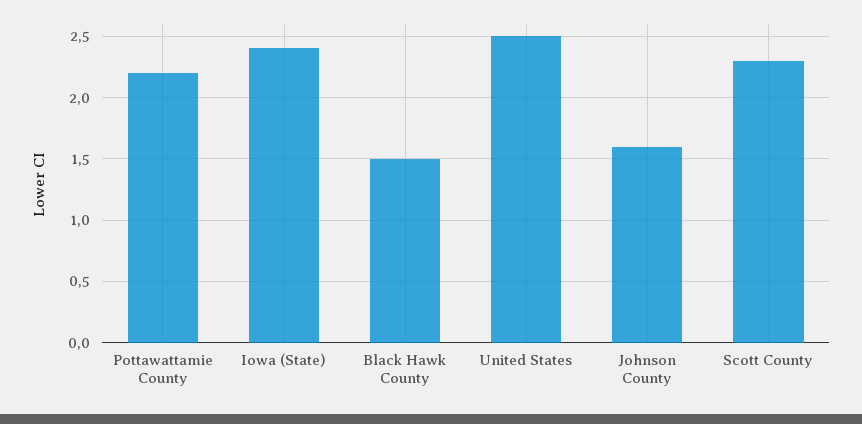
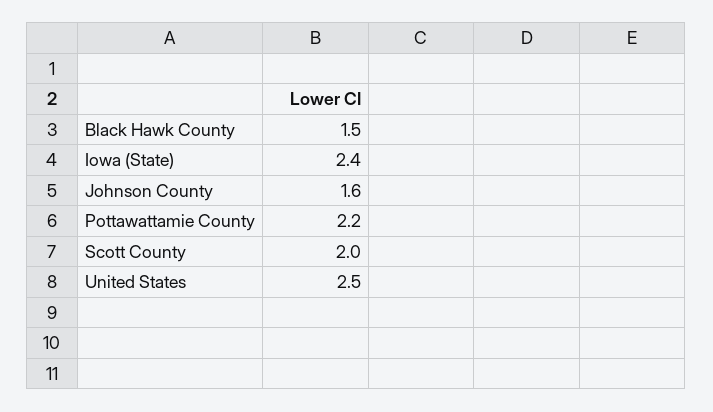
Scott County: 2.3 -> 2

